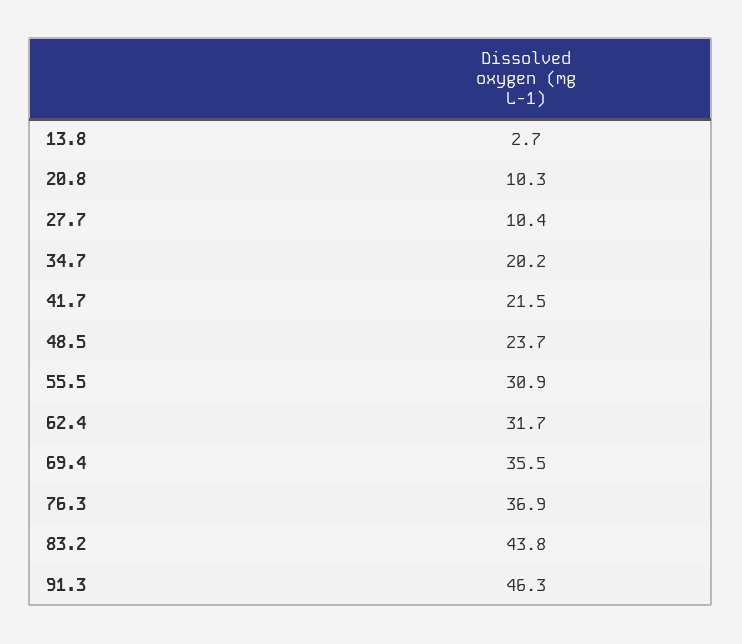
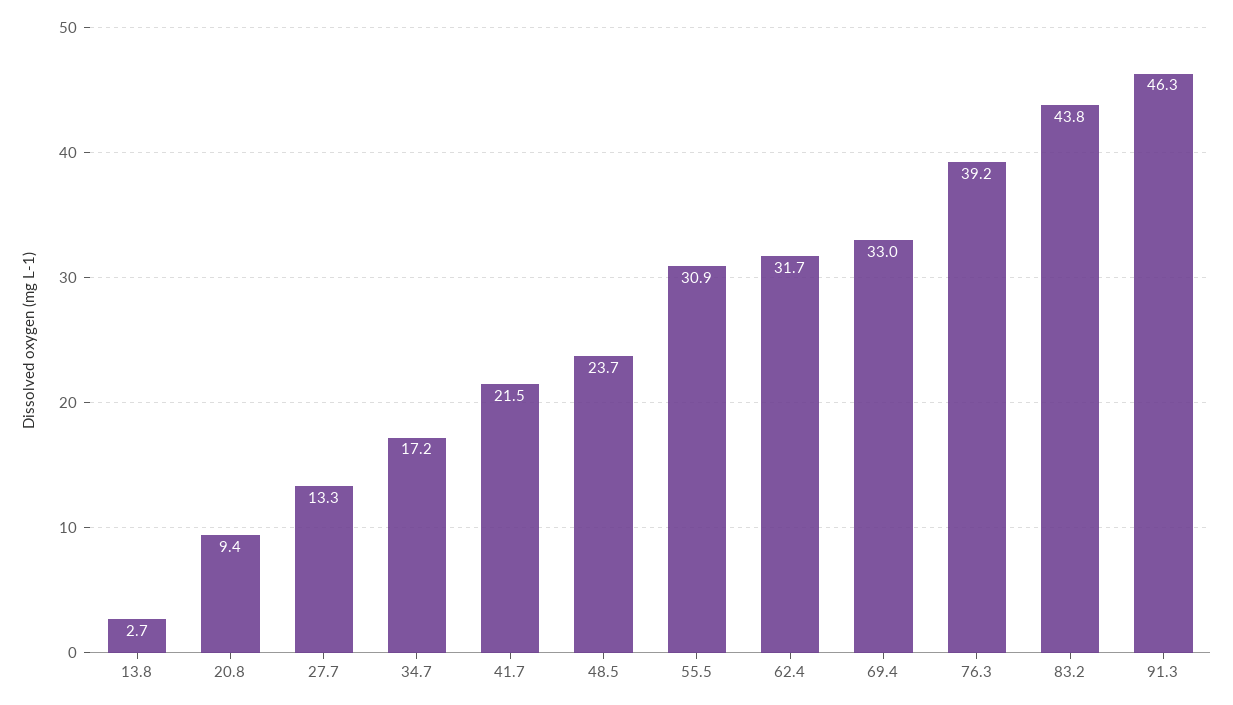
20.8: 10.3 -> 9.4
27.7: 10.4 -> 13.3
34.7: 20.2 -> 17.2
69.4: 35.5 -> 33
76.3: 36.9 -> 39.2

